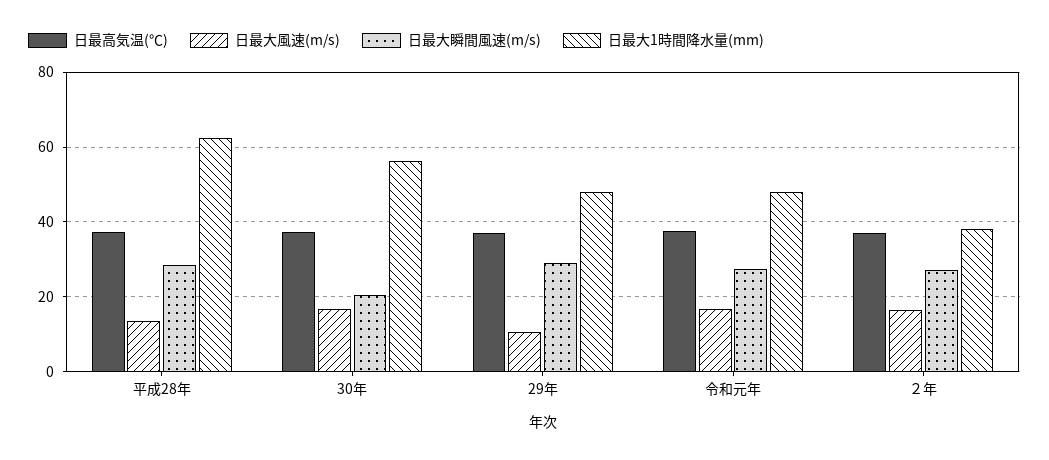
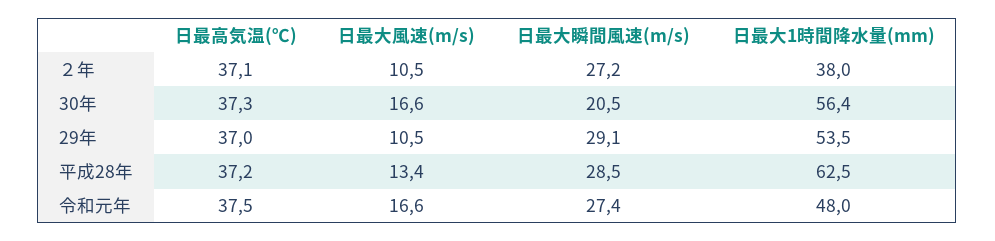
日最大1時間降水量(mm), 29年: 48 -> 53.5
日最大風速(m/s), ２年: 16 -> 10.5

